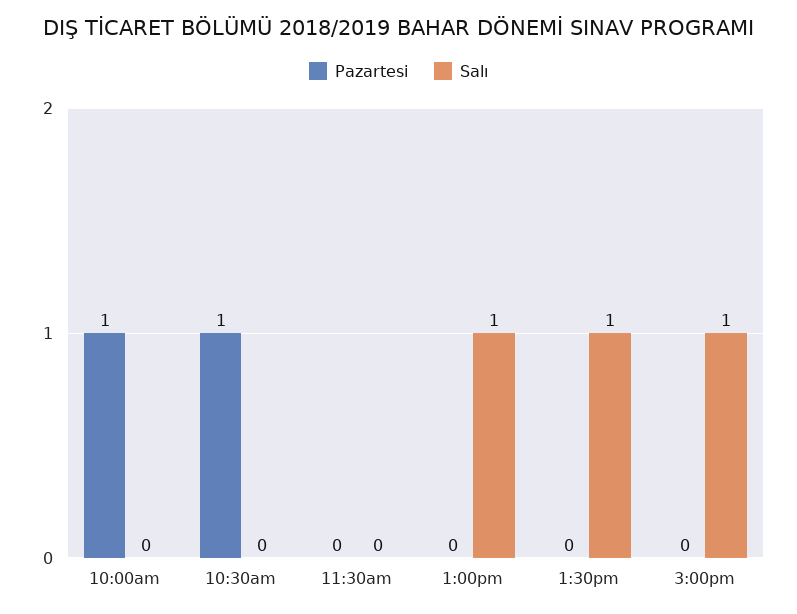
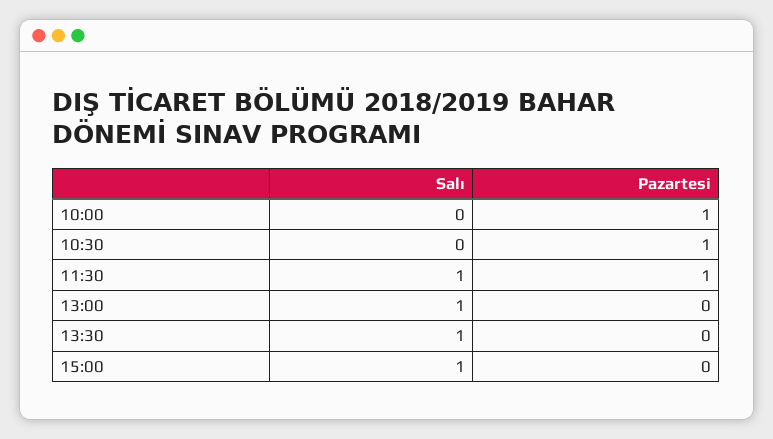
Pazartesi, 11:30am: 0 -> 1
Salı, 11:30am: 0 -> 1

